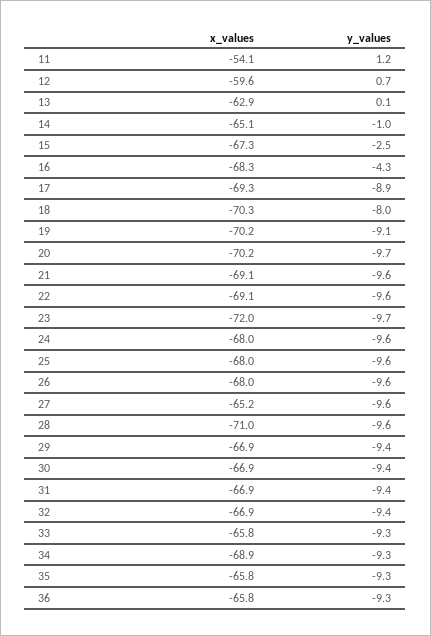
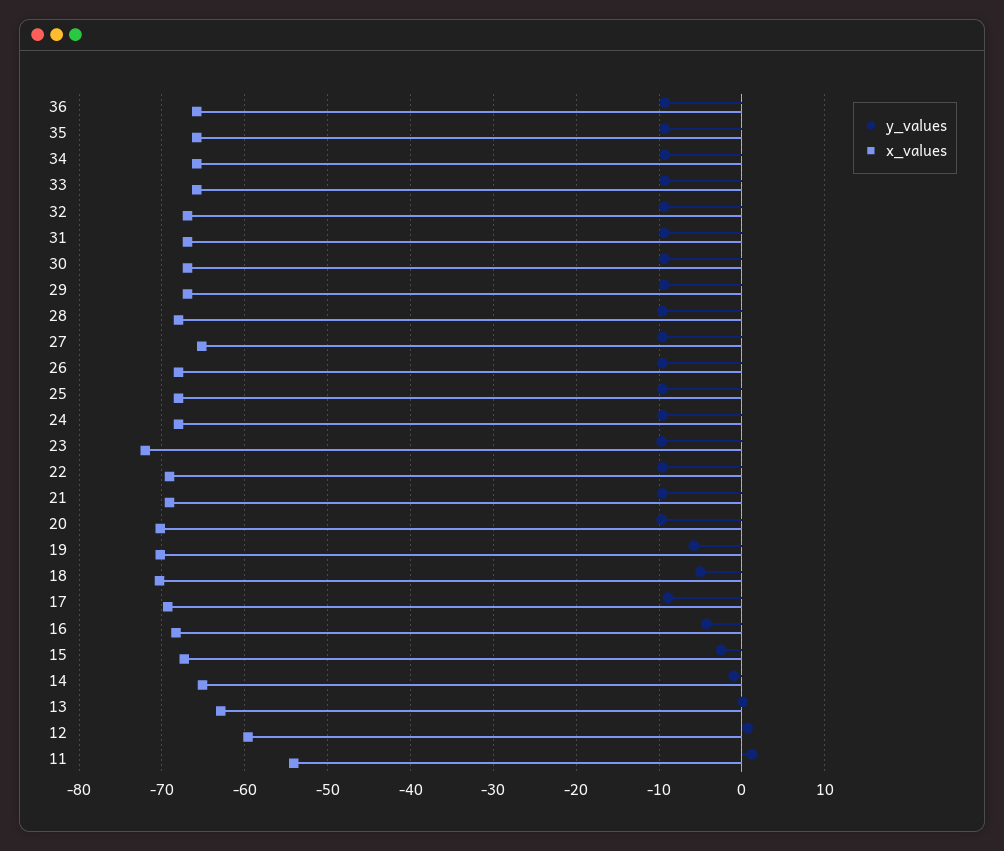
y_values, 18: -8 -> -5
y_values, 19: -9.1 -> -6
x_values, 28: -71 -> -68
x_values, 34: -68.9 -> -66

